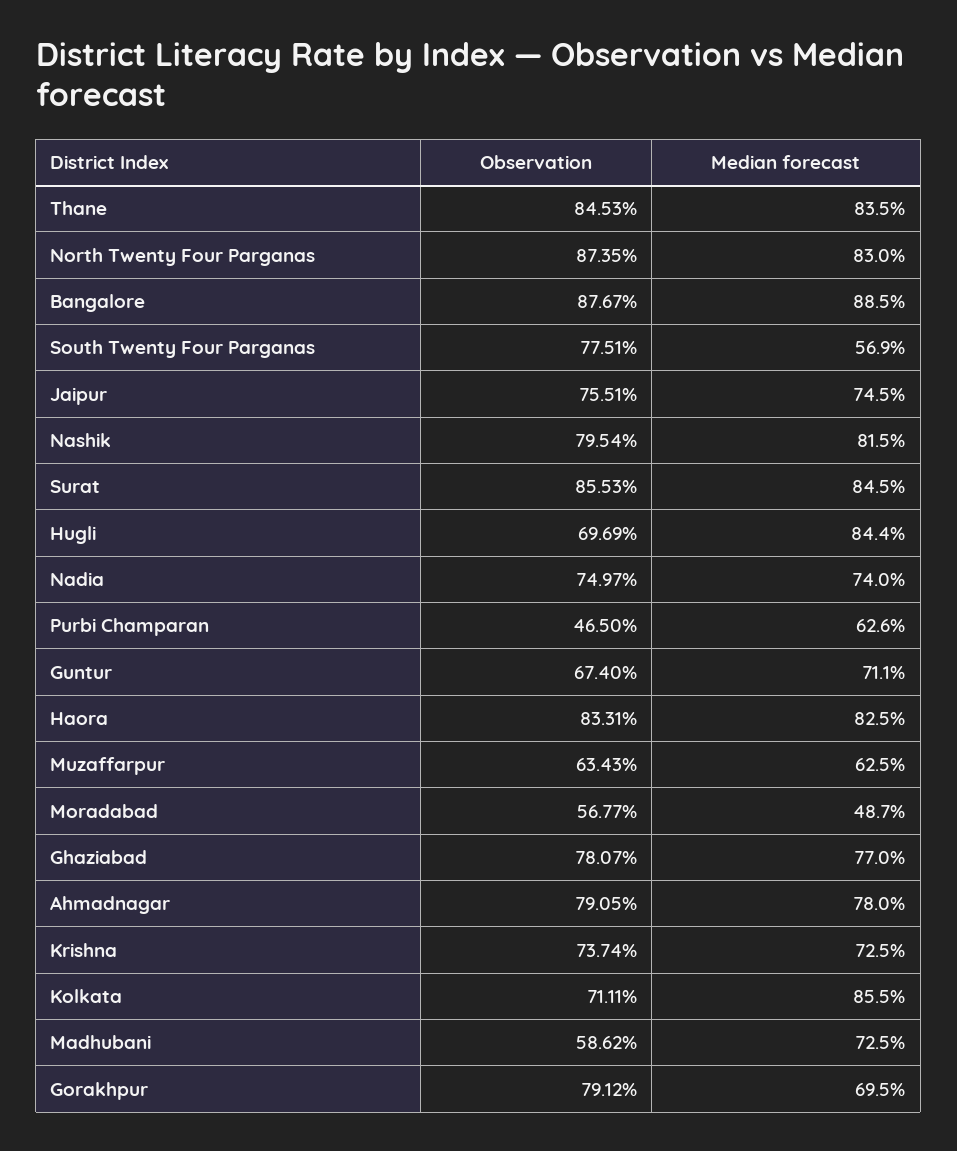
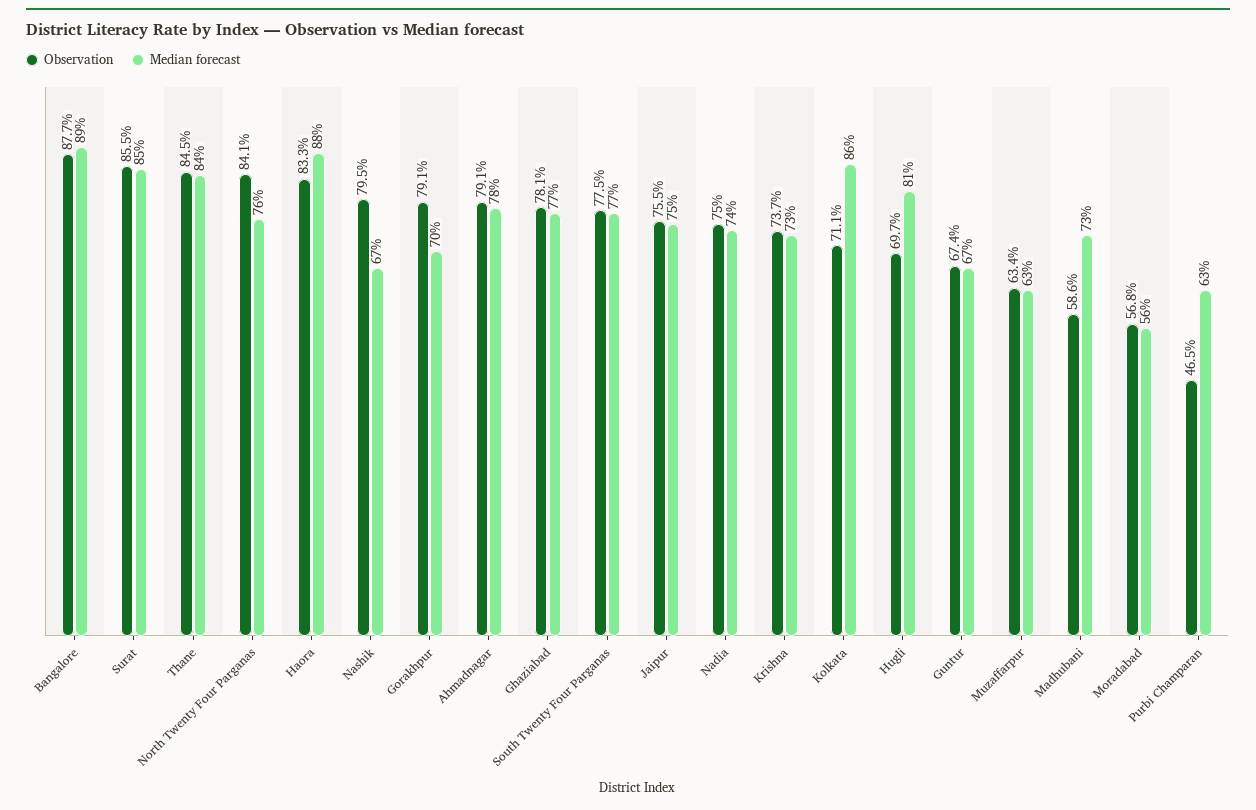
Observation, North Twenty Four Parganas: 87.35 -> 84.1
Median forecast, North Twenty Four Parganas: 83 -> 76
Median forecast, South Twenty Four Parganas: 56.9 -> 77
Median forecast, Nashik: 81.5 -> 67
Median forecast, Hugli: 84.4 -> 81
Median forecast, Guntur: 71.1 -> 67
Median forecast, Haora: 82.5 -> 88
Median forecast, Moradabad: 48.7 -> 56

